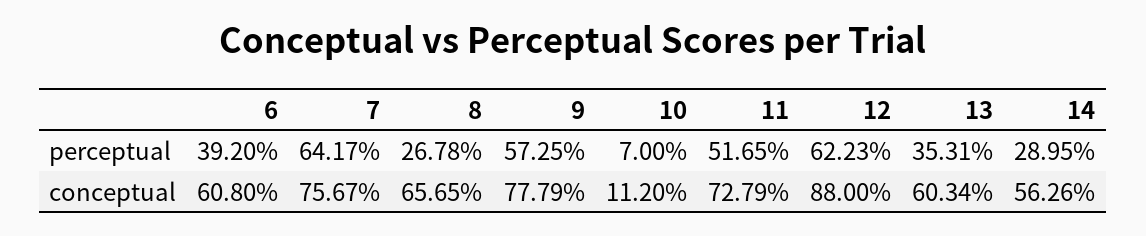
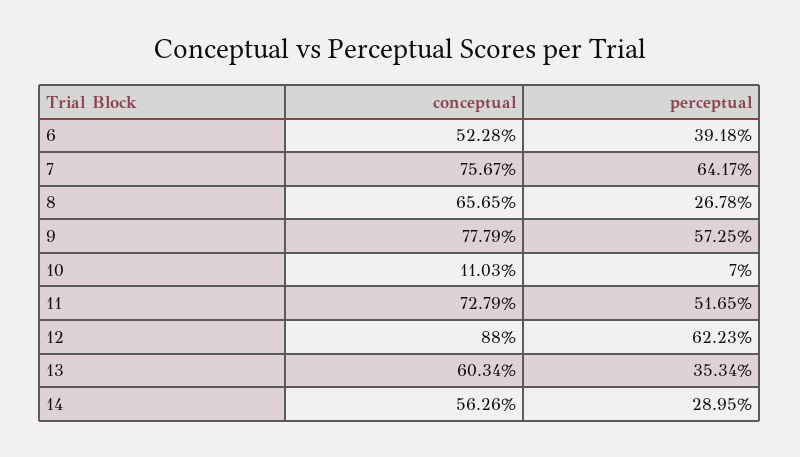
6, perceptual: 39.2 -> 39.18
13, perceptual: 35.31 -> 35.34
6, conceptual: 60.8 -> 52.28
10, conceptual: 11.2 -> 11.03

